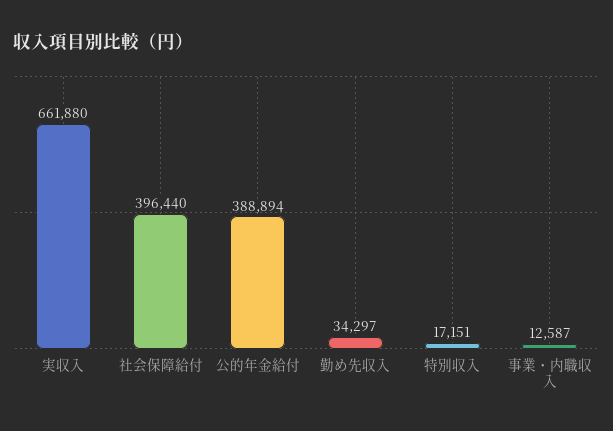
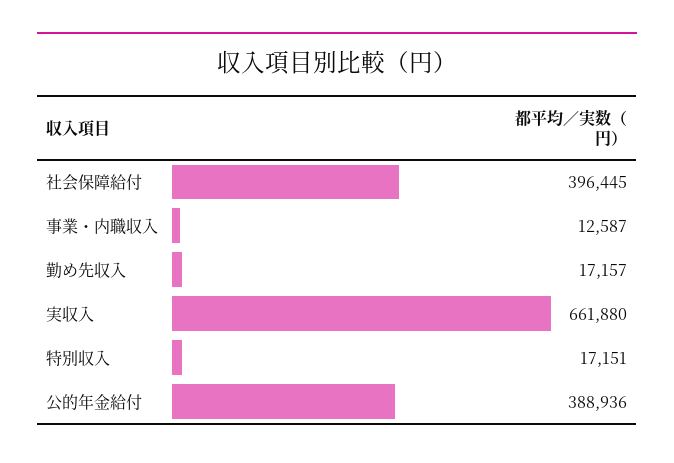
社会保障給付: 396440 -> 396445
公的年金給付: 388894 -> 388936
勤め先収入: 34297 -> 17157

